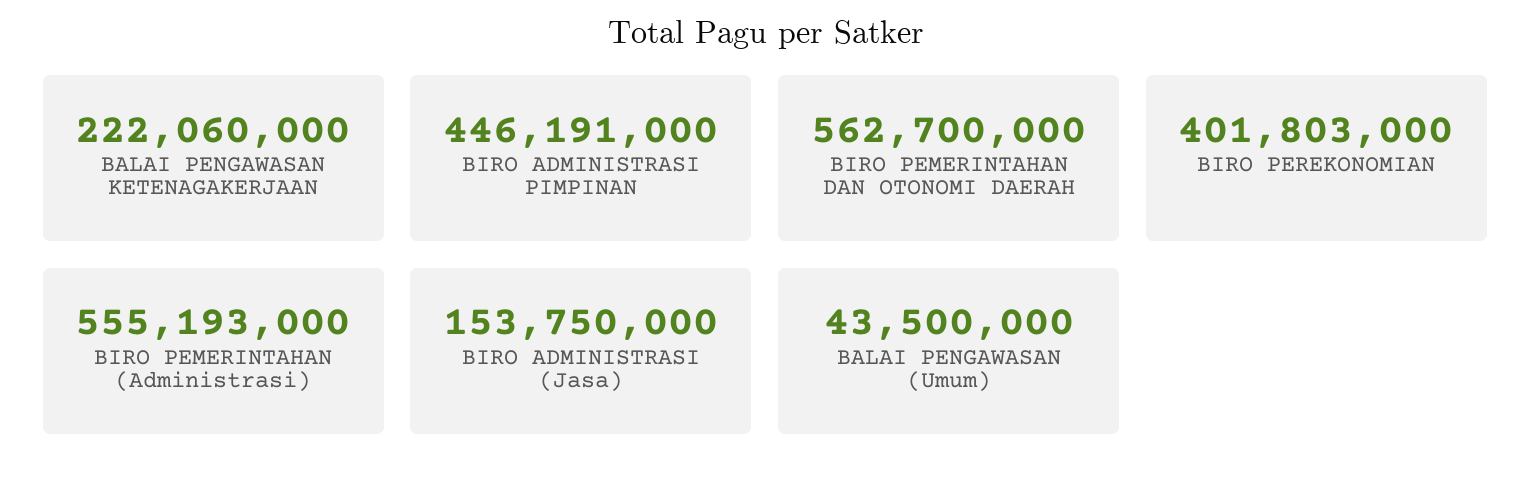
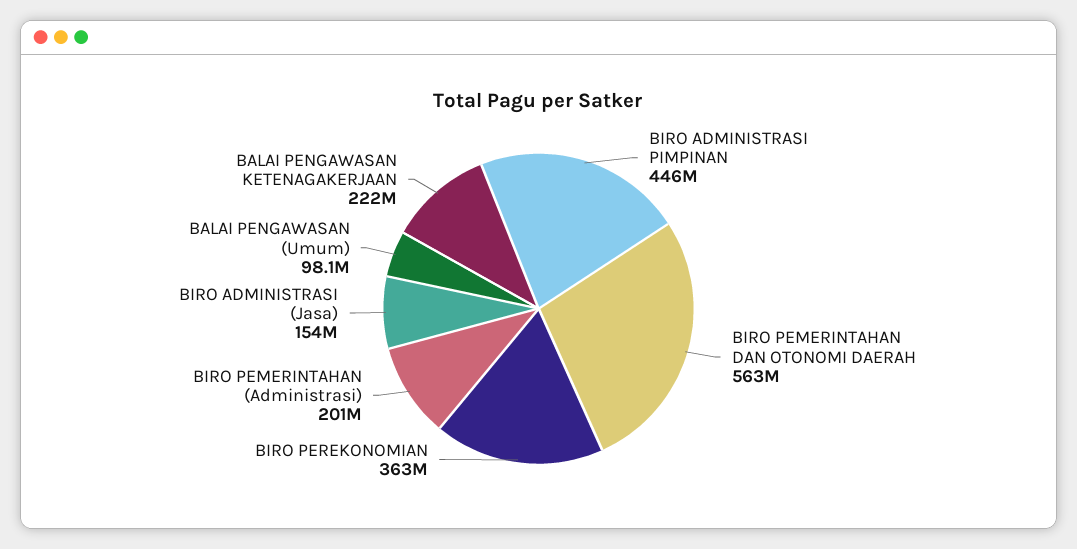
BIRO PEREKONOMIAN: 401803000 -> 363000000
BIRO PEMERINTAHAN (Administrasi): 555193000 -> 201000000
BALAI PENGAWASAN (Umum): 43500000 -> 98100000

